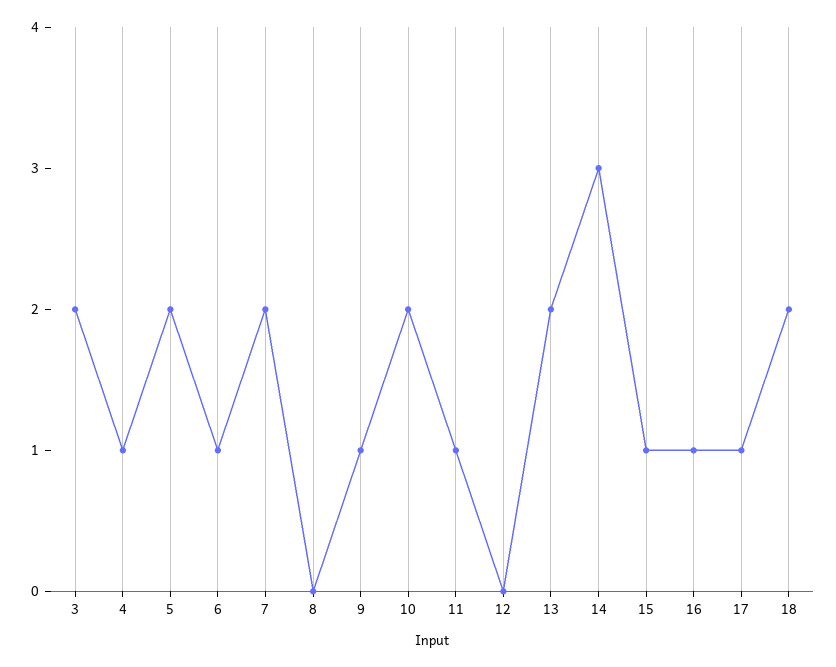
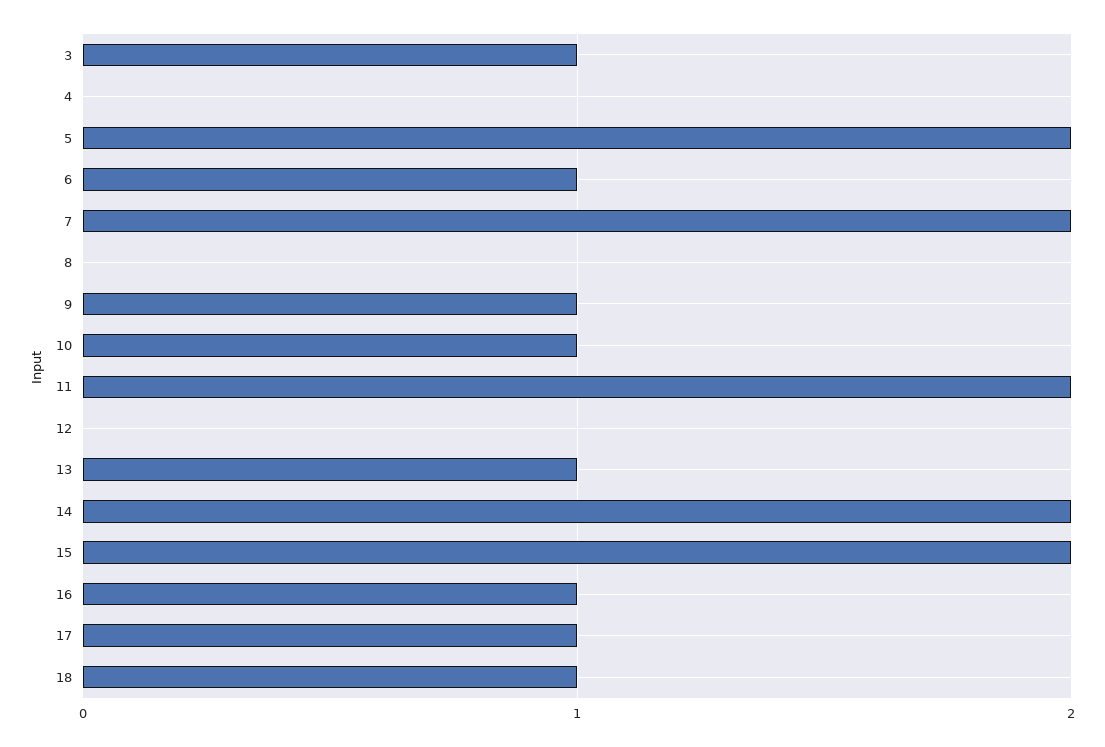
3: 2 -> 1
4: 1 -> 0
10: 2 -> 1
11: 1 -> 2
13: 2 -> 1
14: 3 -> 2
15: 1 -> 2
18: 2 -> 1

